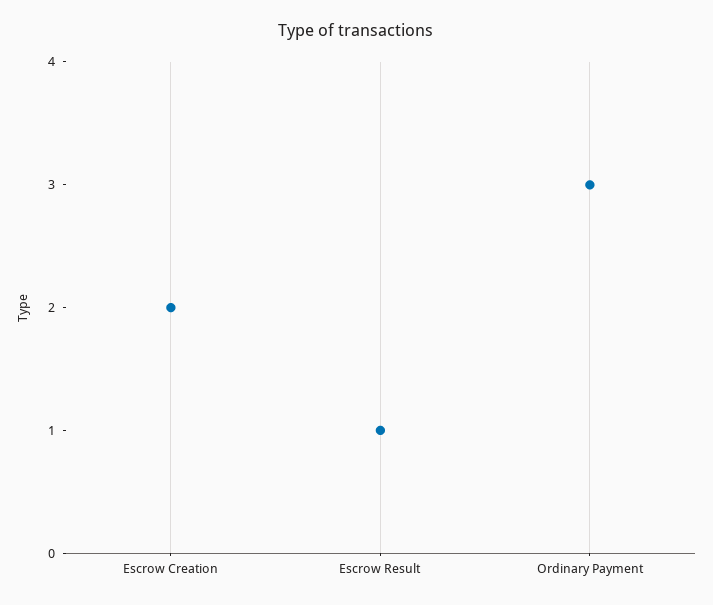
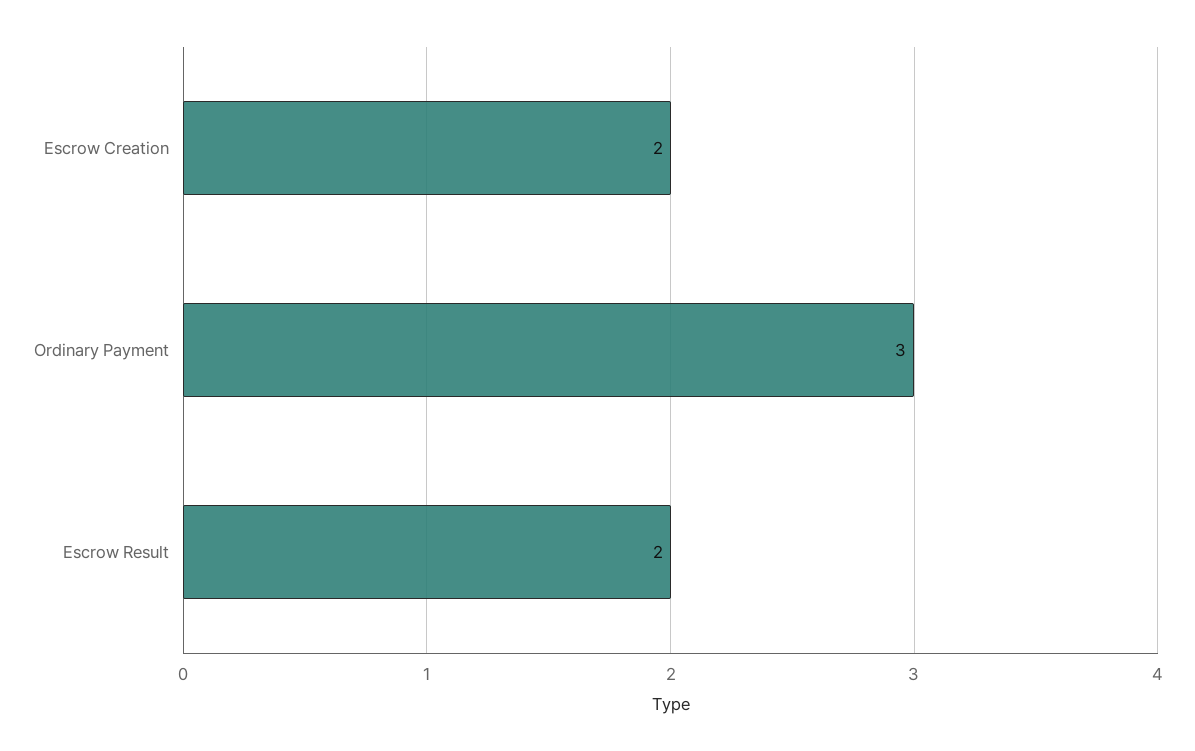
Escrow Result: 1 -> 2

